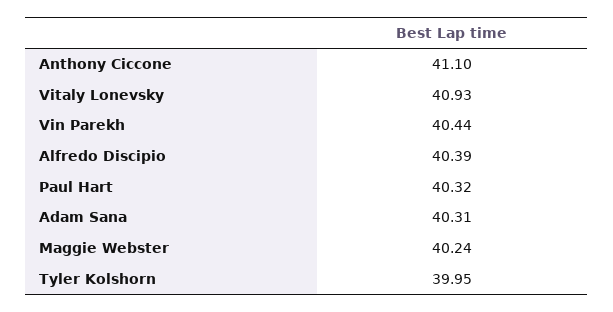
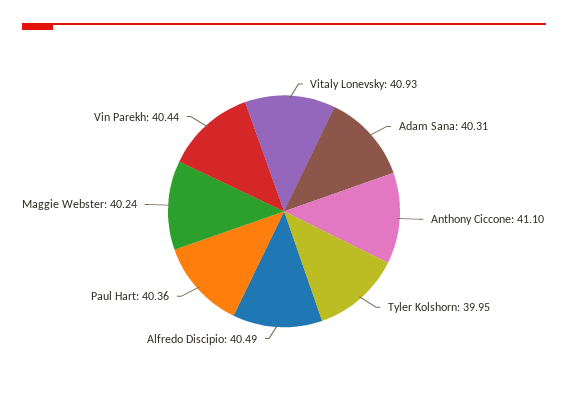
Alfredo Discipio: 40.39 -> 40.49
Paul Hart: 40.32 -> 40.36

